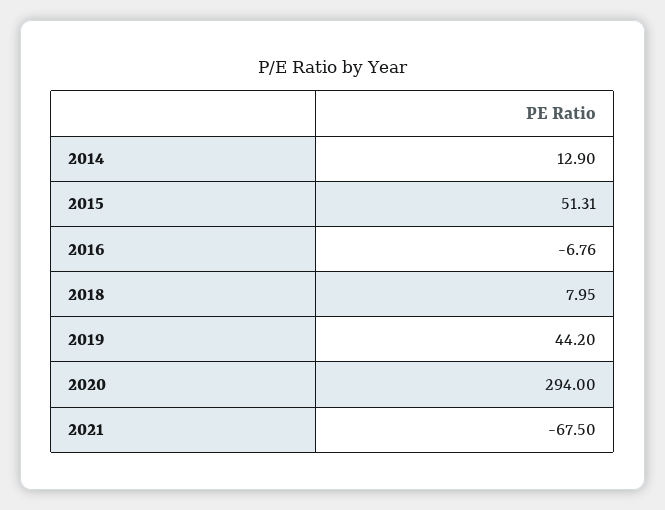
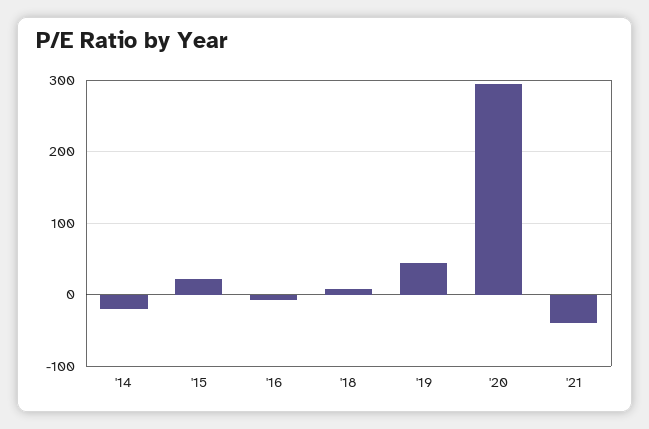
2014: 12.9 -> -20
2015: 51.31 -> 20
2021: -67.5 -> -40

